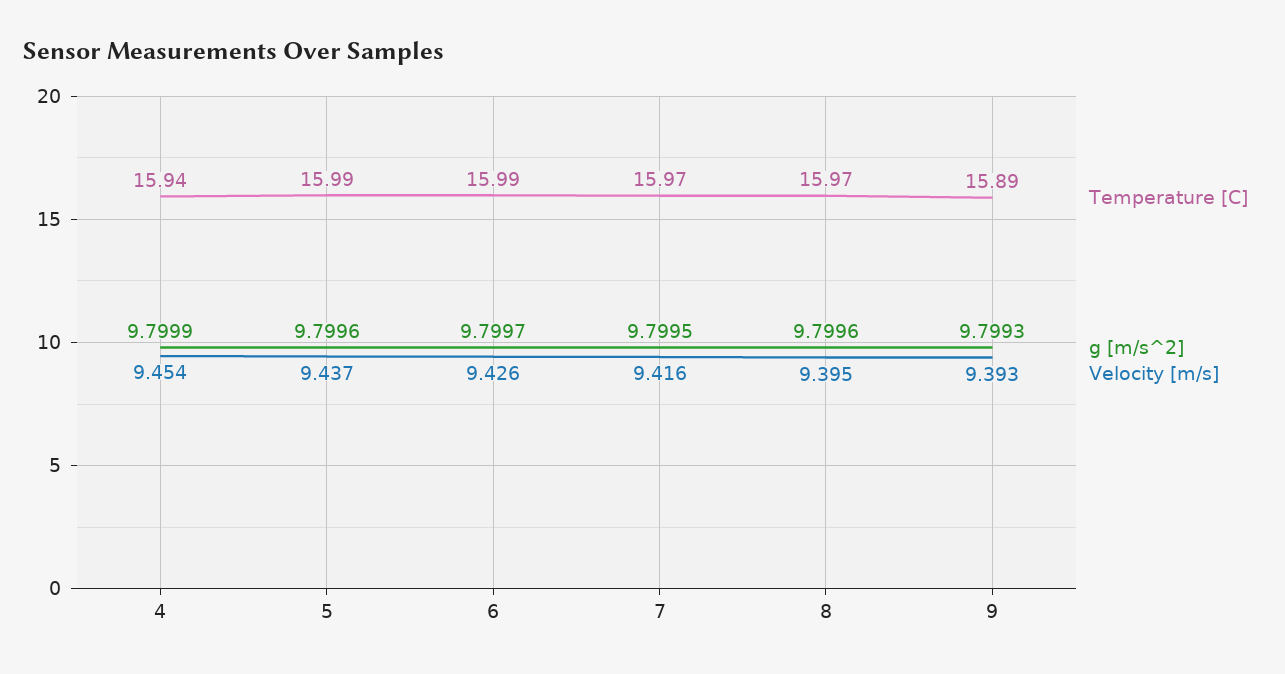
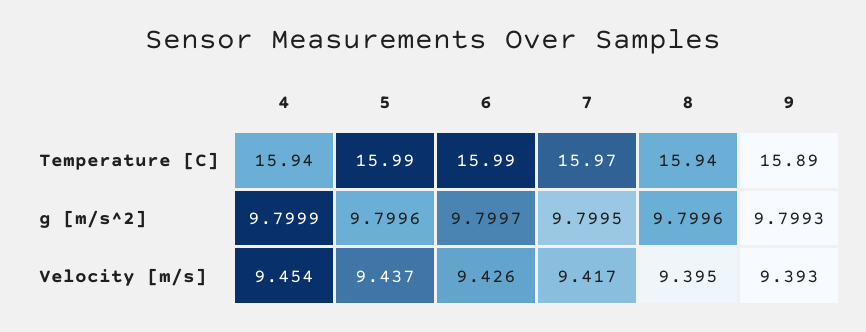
Velocity [m/s], 7: 9.416 -> 9.417
Temperature [C], 8: 15.97 -> 15.94

